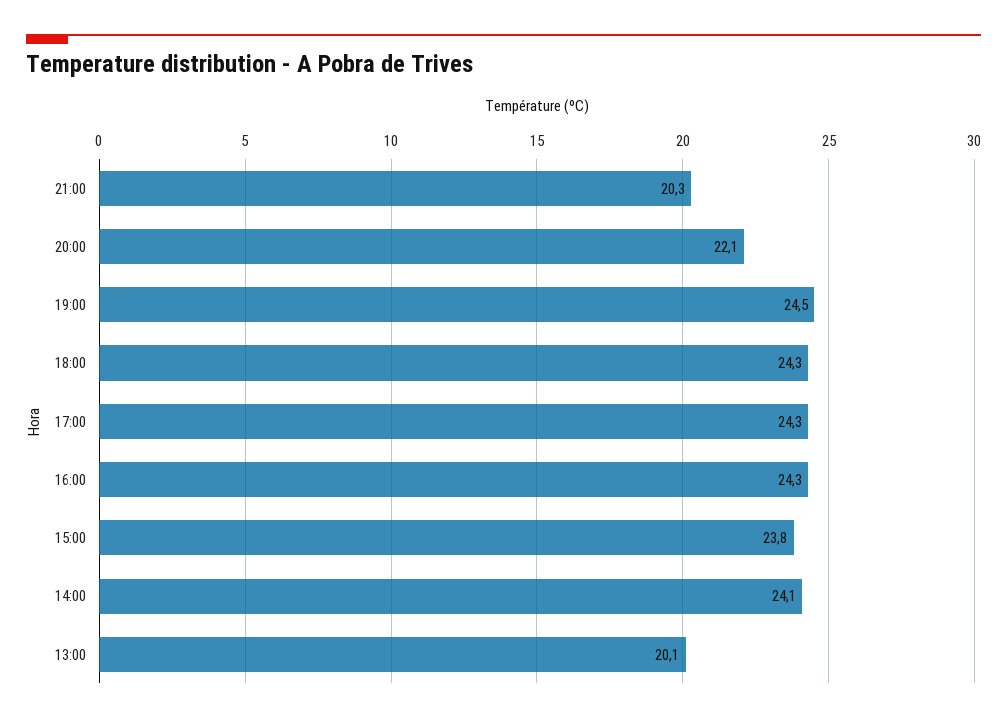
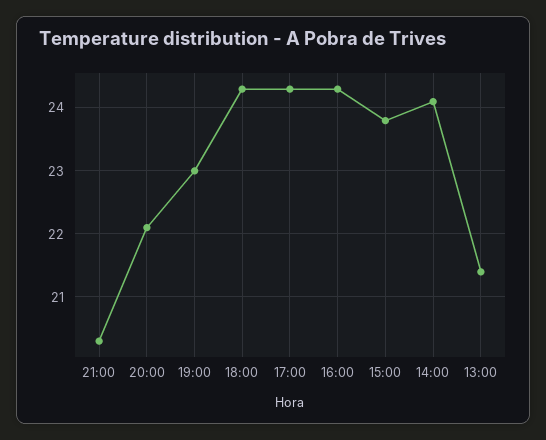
19:00: 24.5 -> 23
13:00: 20.1 -> 21.4

